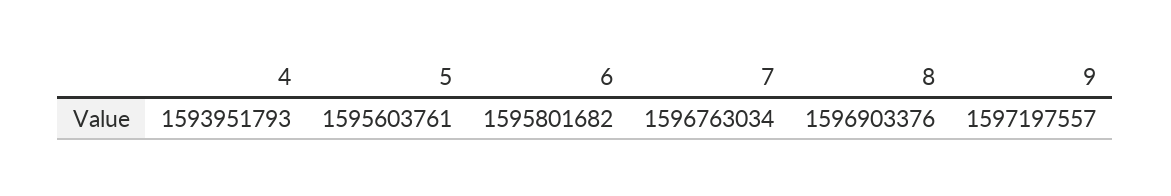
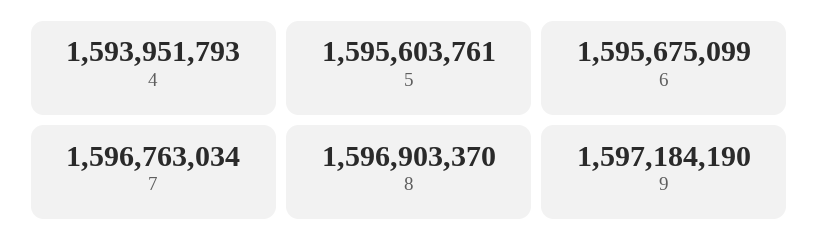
6: 1595801682 -> 1595675099
8: 1596903376 -> 1596903370
9: 1597197557 -> 1597184190

